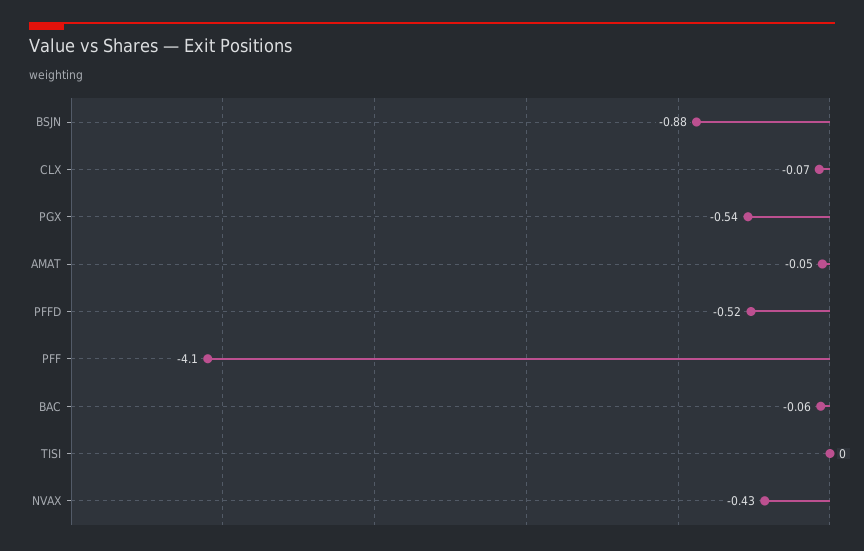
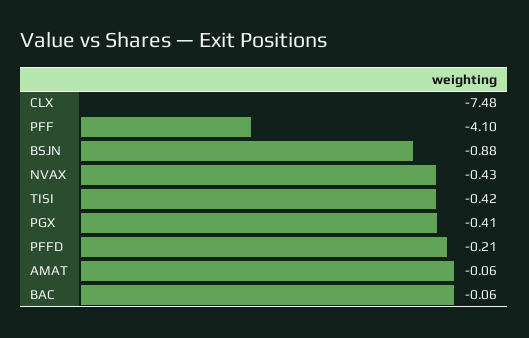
CLX: -0.07 -> -7.48
PGX: -0.54 -> -0.41
AMAT: -0.05 -> -0.06
PFFD: -0.52 -> -0.21
TISI: 0 -> -0.42

